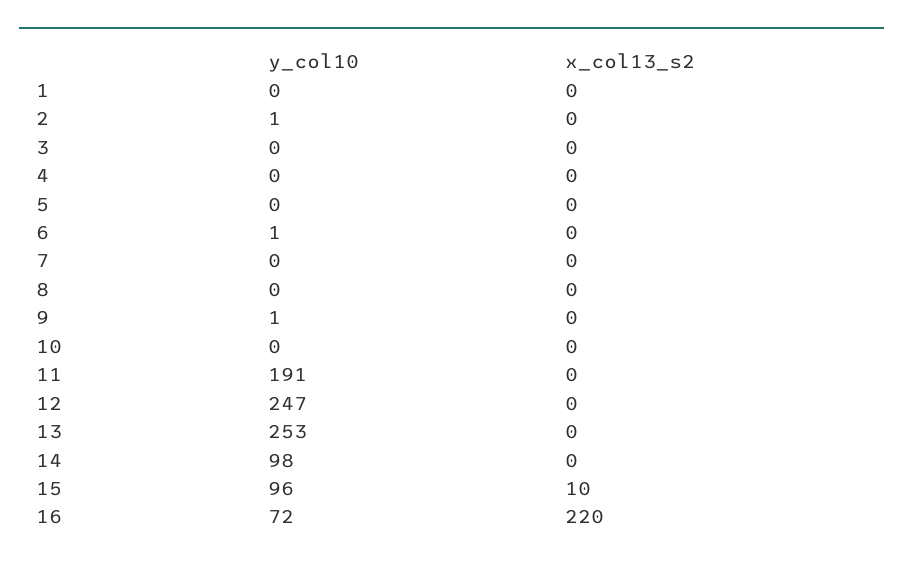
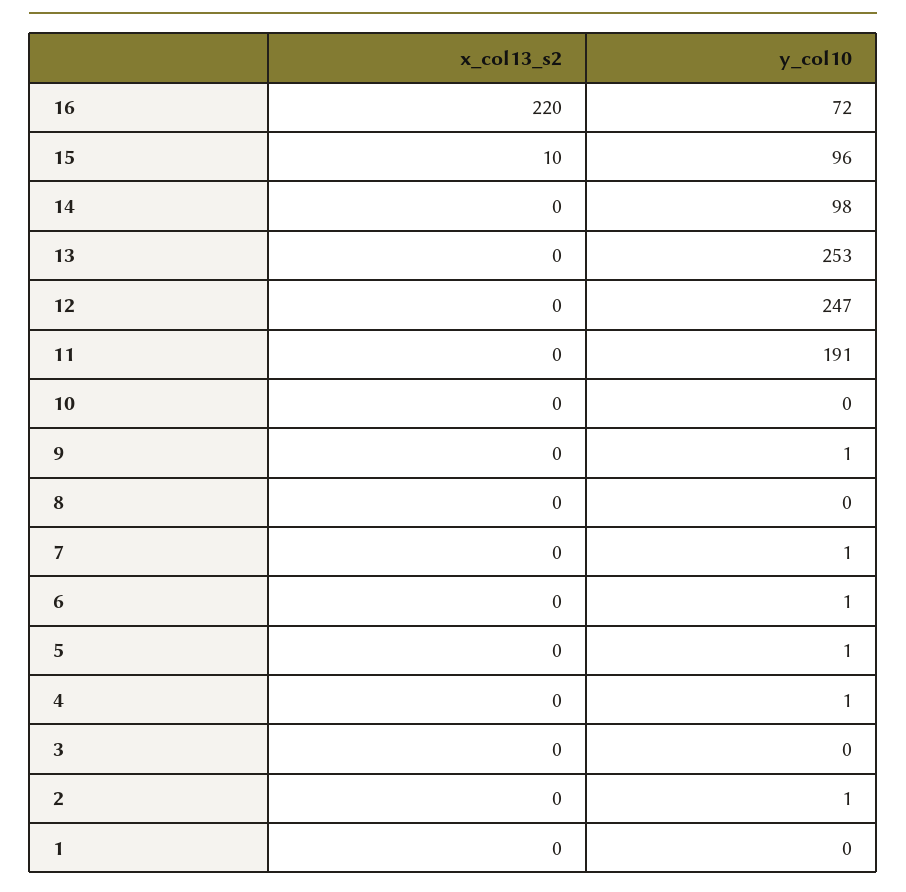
y_col10, 4: 0 -> 1
y_col10, 5: 0 -> 1
y_col10, 7: 0 -> 1

